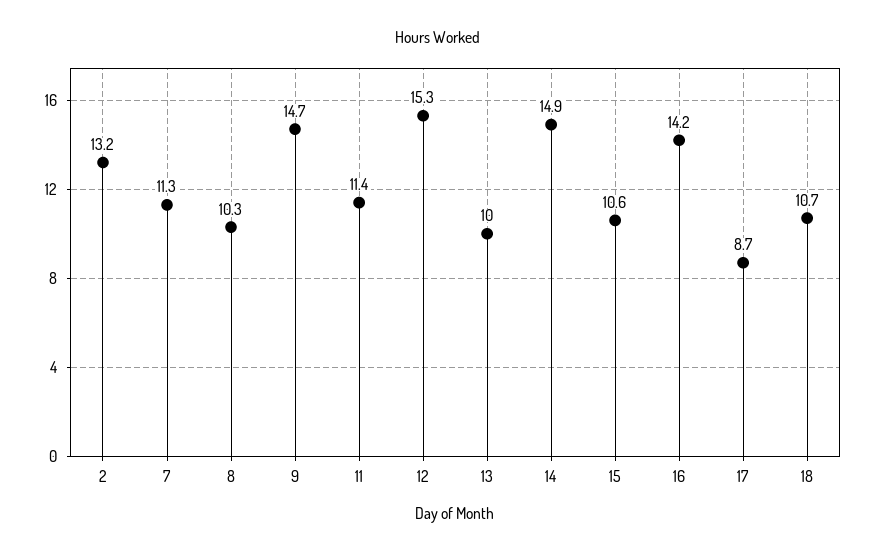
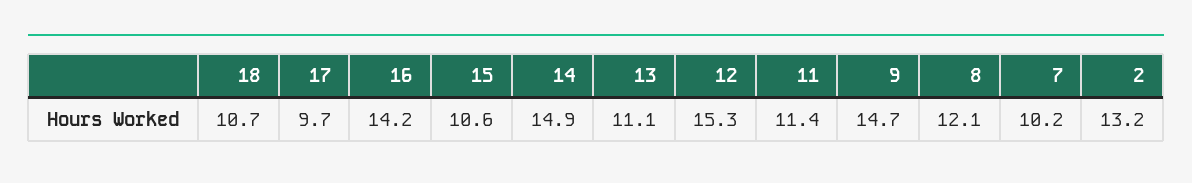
7: 11.3 -> 10.2
8: 10.3 -> 12.1
13: 10 -> 11.1
17: 8.7 -> 9.7

